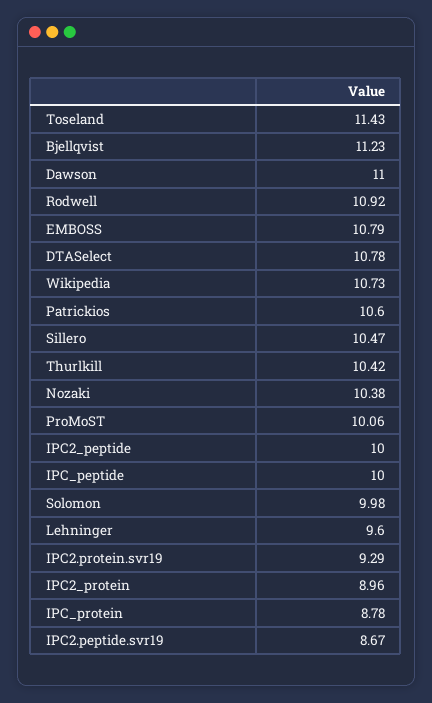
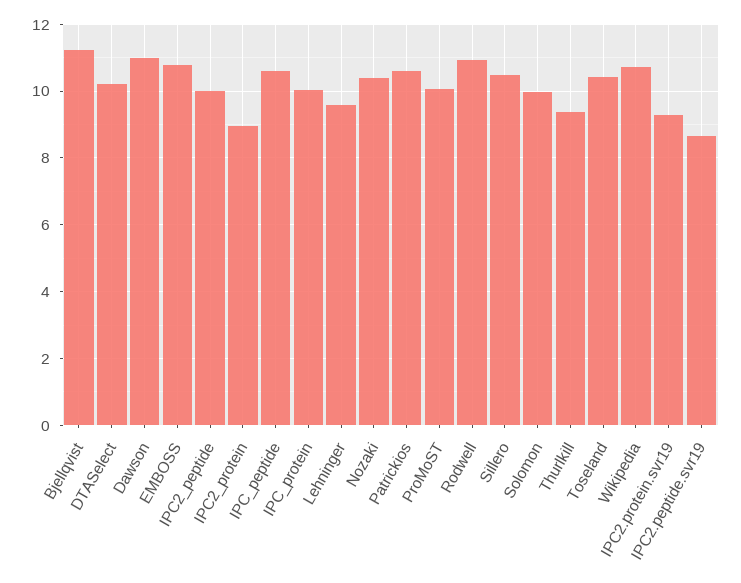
Toseland: 11.43 -> 10.4
DTASelect: 10.78 -> 10.2
Thurlkill: 10.42 -> 9.4
IPC_peptide: 10 -> 10.6
IPC_protein: 8.78 -> 10

